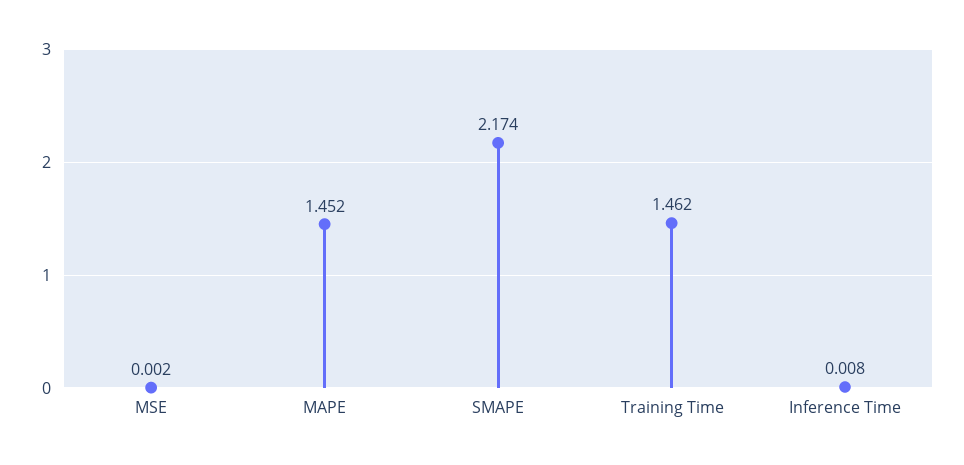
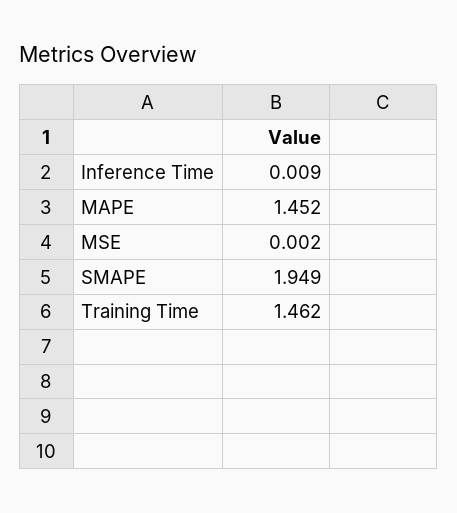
SMAPE: 2.174 -> 1.949
Inference Time: 0.008 -> 0.009

